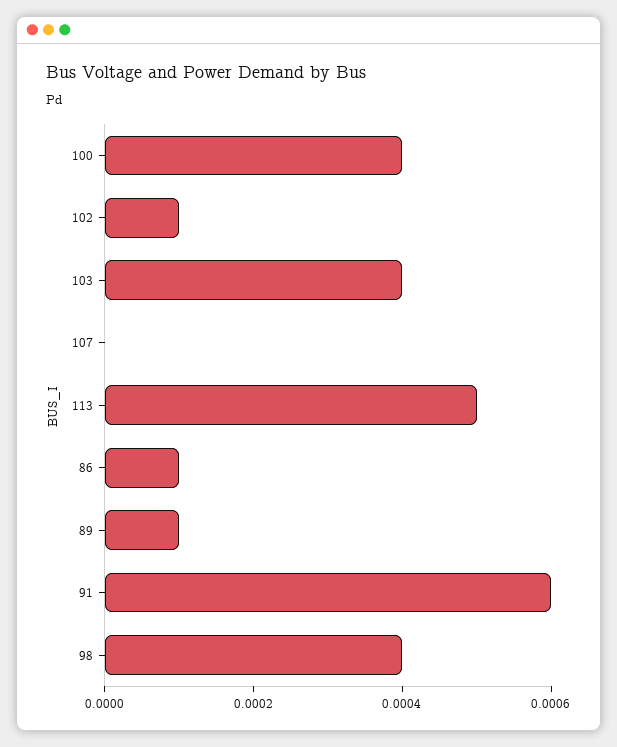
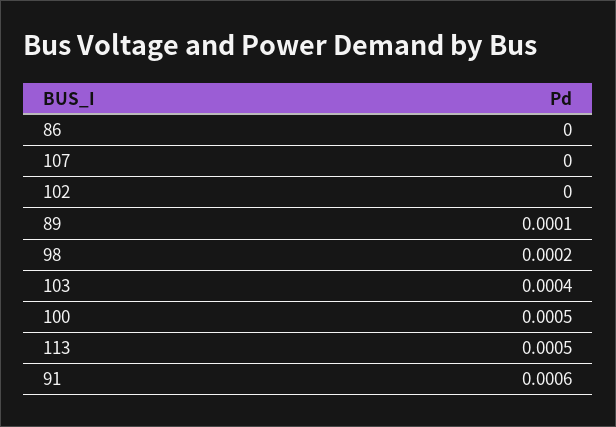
100: 0.0004 -> 0.0005
102: 0.0001 -> 0
86: 0.0001 -> 0
98: 0.0004 -> 0.0002

